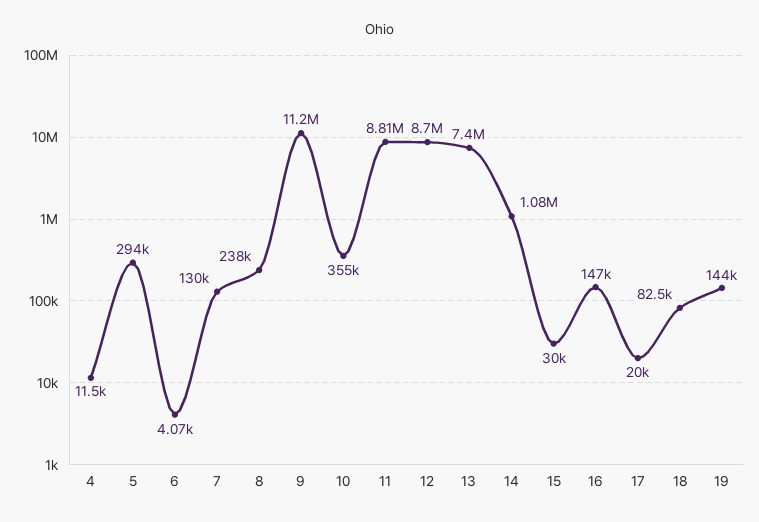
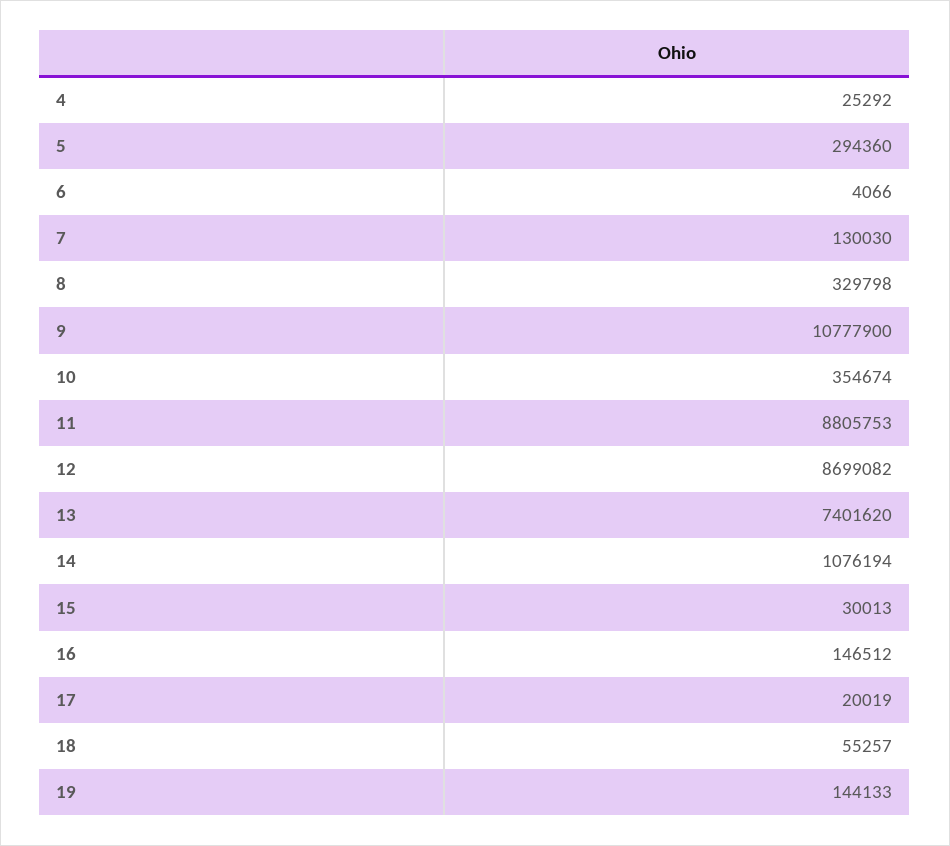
4: 11500 -> 25292
8: 238000 -> 329798
9: 11200000 -> 10777900
18: 82500 -> 55257

